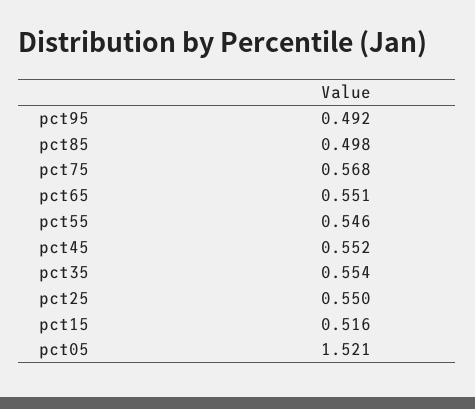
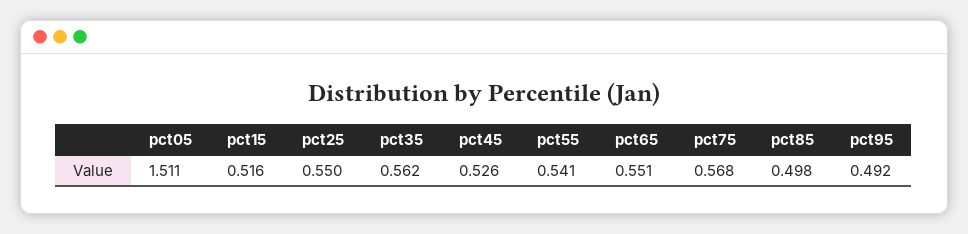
pct55: 0.546 -> 0.541
pct45: 0.552 -> 0.526
pct35: 0.554 -> 0.562
pct05: 1.521 -> 1.511

